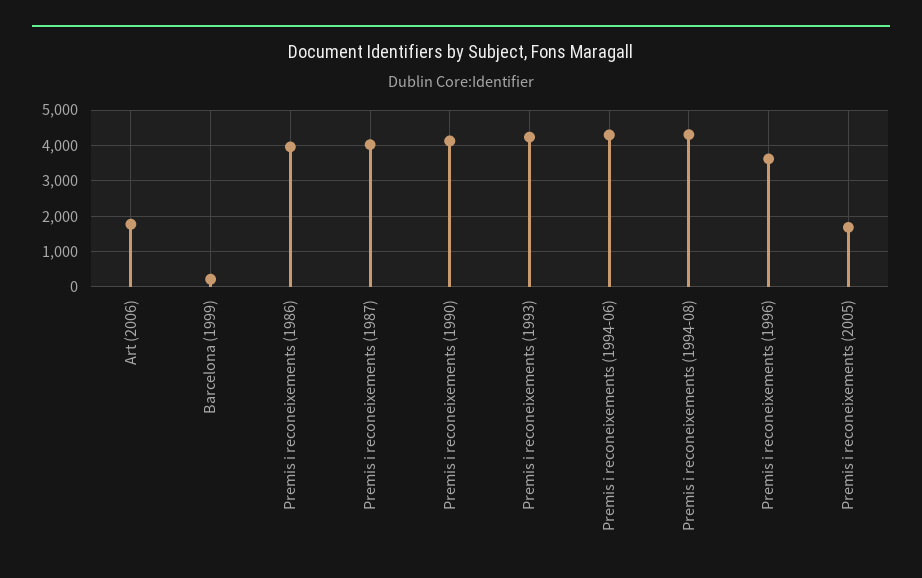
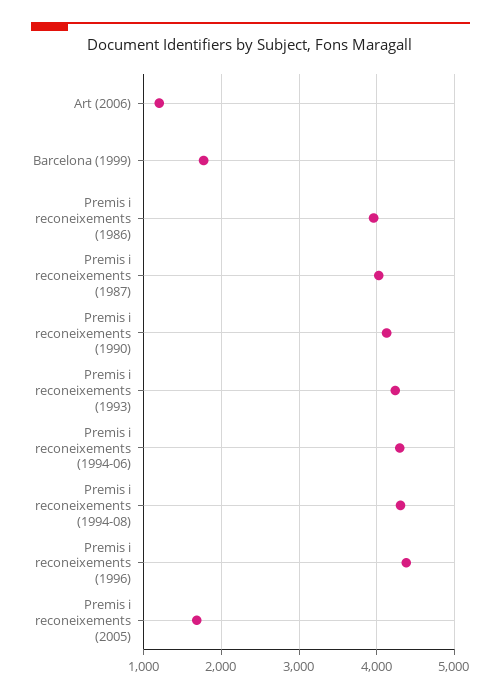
Art (2006): 1800 -> 1200
Barcelona (1999): 200 -> 1800
Premis i reconeixements (1996): 3600 -> 4400

